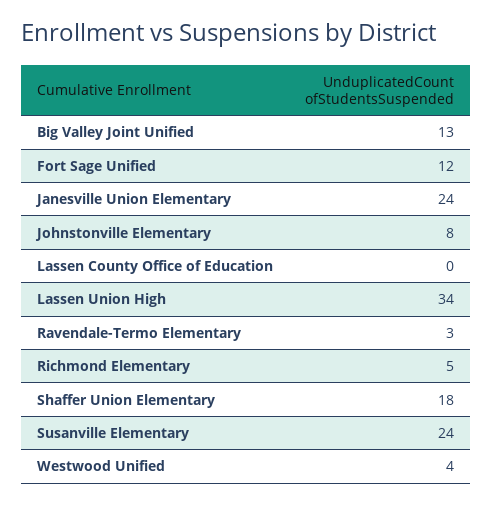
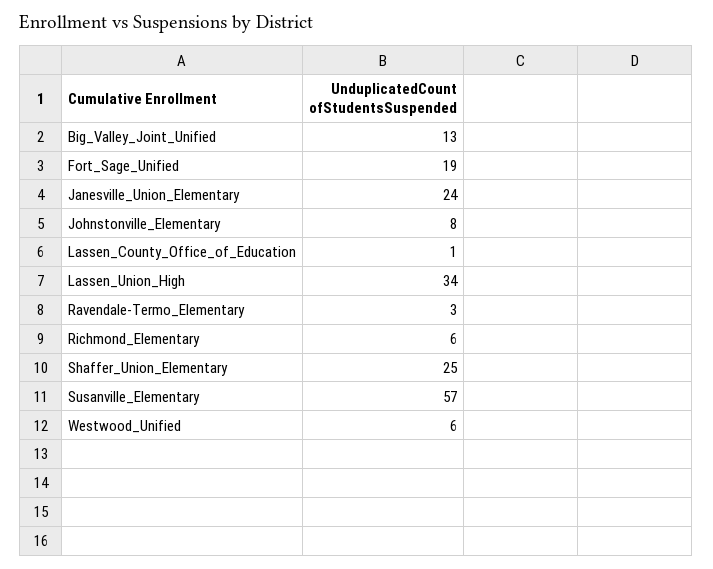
Fort Sage Unified: 12 -> 19
Lassen County Office of Education: 0 -> 1
Richmond Elementary: 5 -> 6
Shaffer Union Elementary: 18 -> 25
Susanville Elementary: 24 -> 57
Westwood Unified: 4 -> 6

